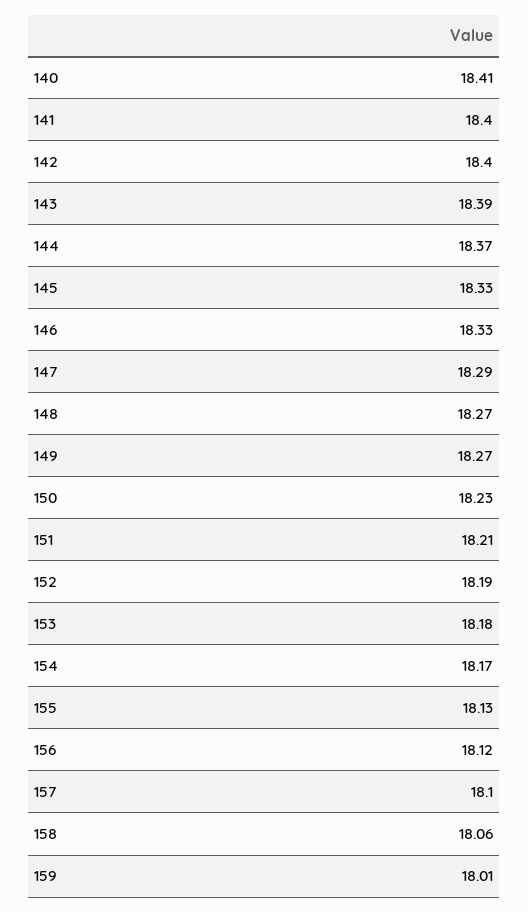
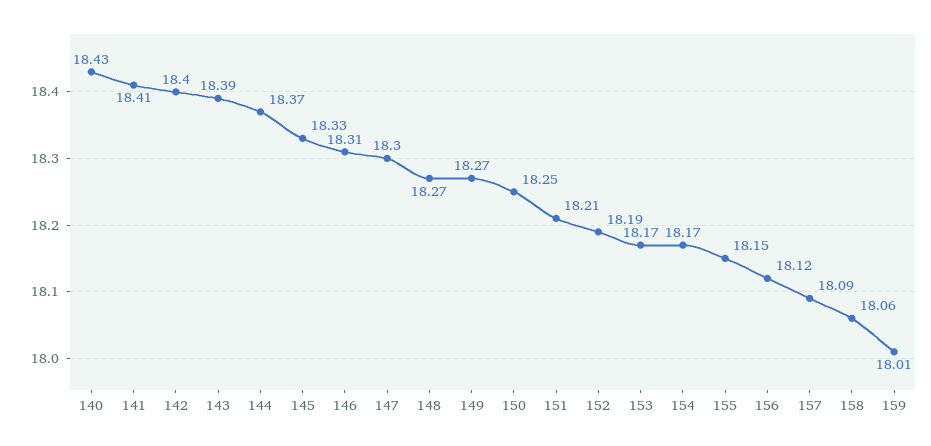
140: 18.41 -> 18.43
141: 18.4 -> 18.41
146: 18.33 -> 18.31
147: 18.29 -> 18.3
150: 18.23 -> 18.25
153: 18.18 -> 18.17
155: 18.13 -> 18.15
157: 18.1 -> 18.09

